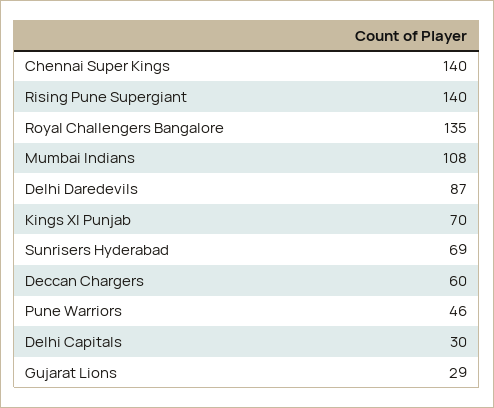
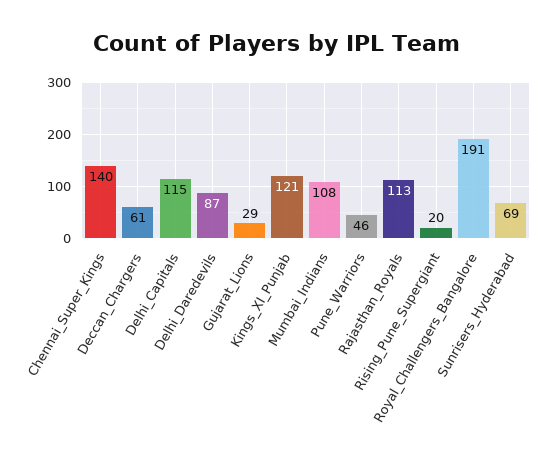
Rising Pune Supergiant: 140 -> 20
Royal Challengers Bangalore: 135 -> 191
Kings XI Punjab: 70 -> 121
Deccan Chargers: 60 -> 61
Delhi Capitals: 30 -> 115
Rajasthan_Royals: none -> 113

